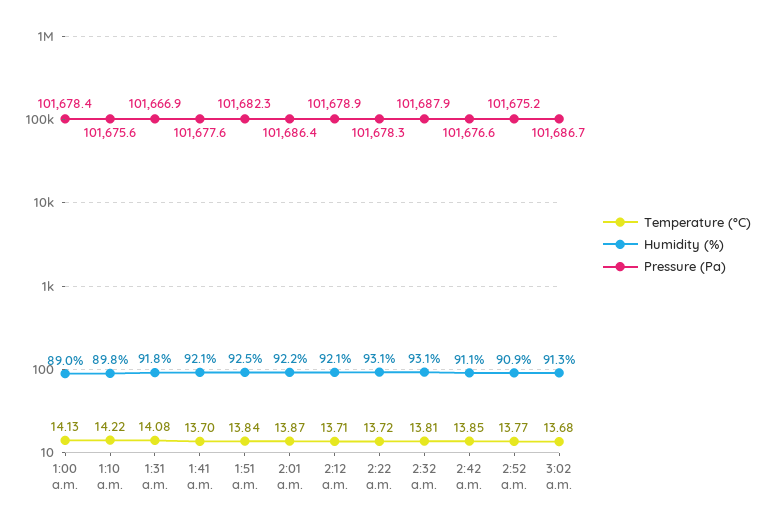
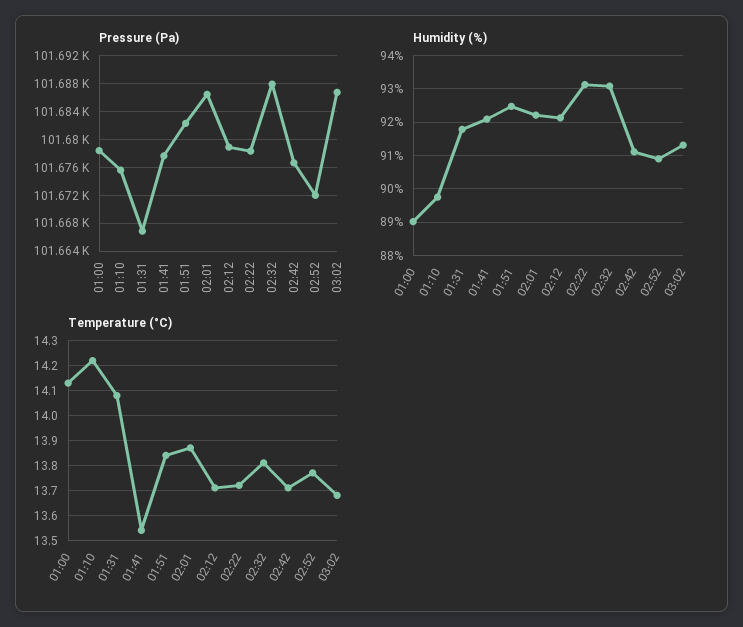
Temperature (°C), 1:41 a.m.: 13.7 -> 13.55
Temperature (°C), 2:42 a.m.: 13.85 -> 13.7
Pressure (Pa), 2:52 a.m.: 101675.2 -> 101672

